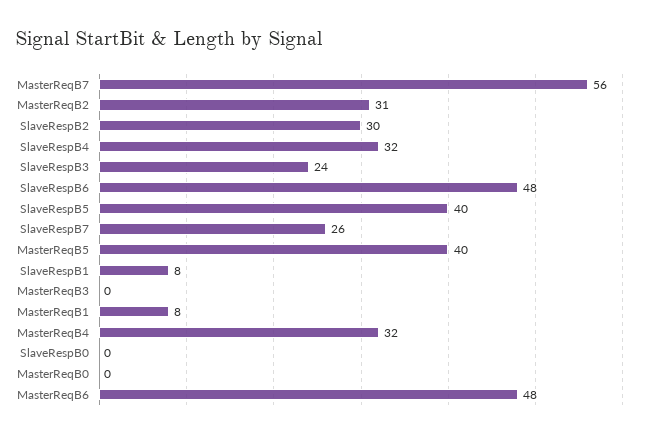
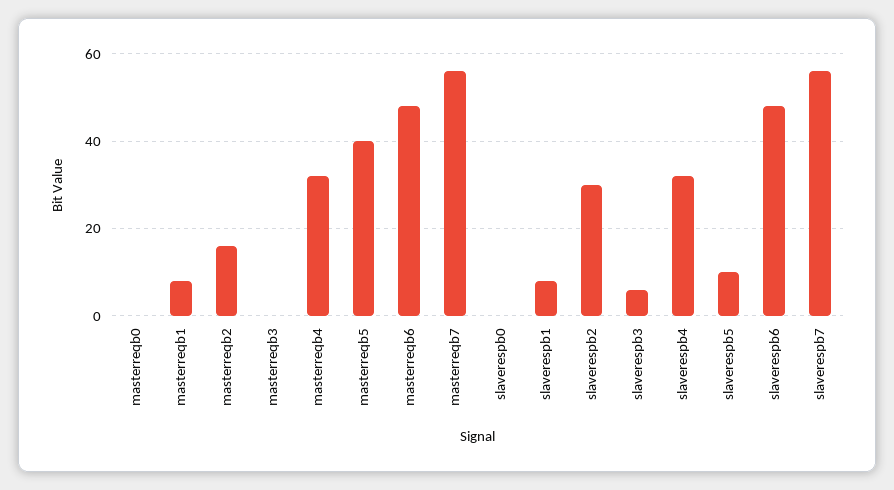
MasterReqB2: 31 -> 15
SlaveRespB3: 24 -> 5
SlaveRespB5: 40 -> 10
SlaveRespB7: 26 -> 55

